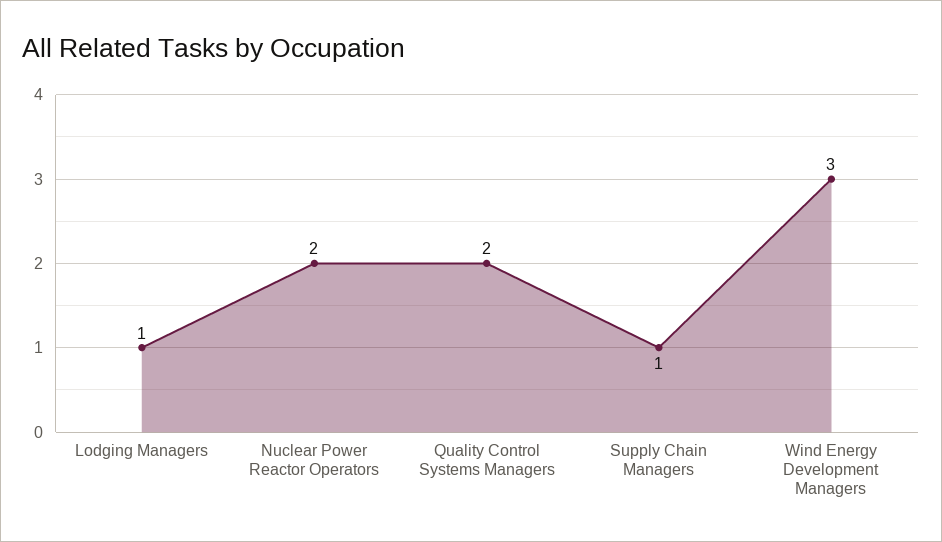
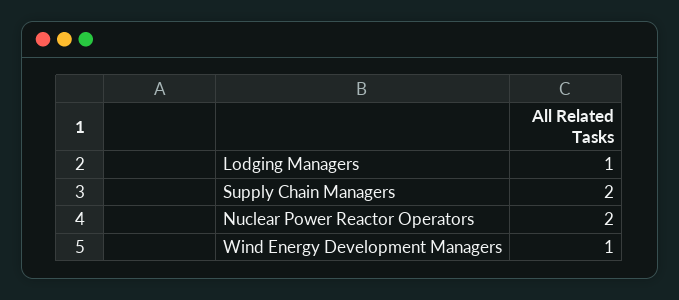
Quality Control Systems Managers: 2 -> none
Supply Chain Managers: 1 -> 2
Wind Energy Development Managers: 3 -> 1

